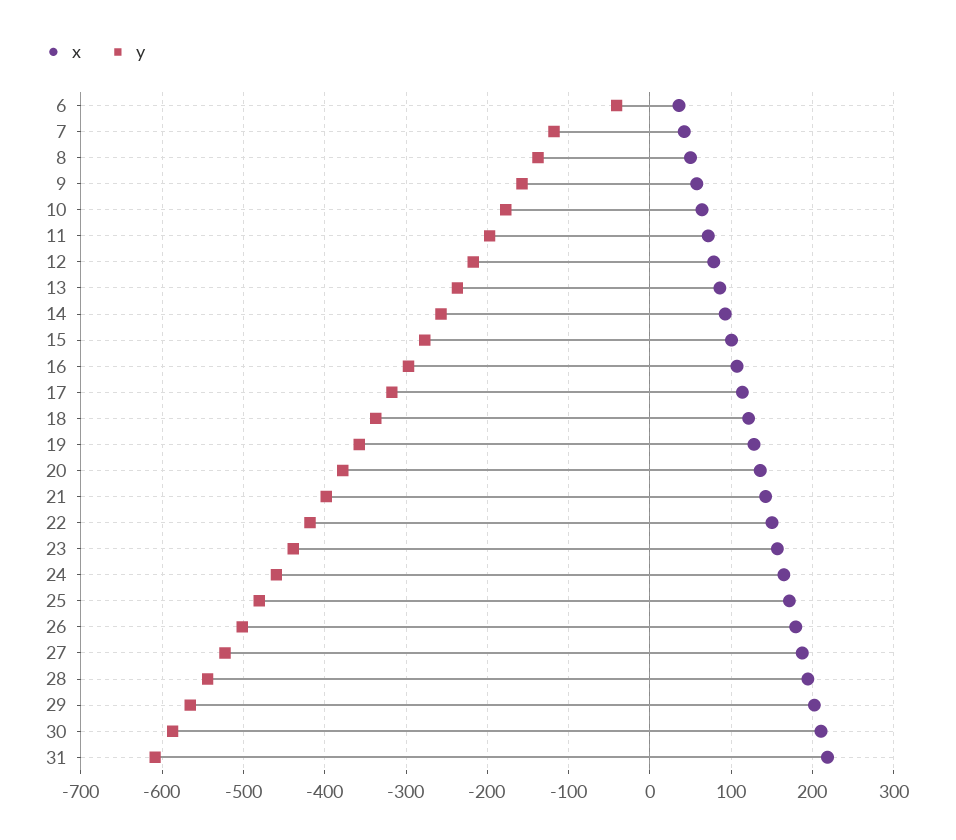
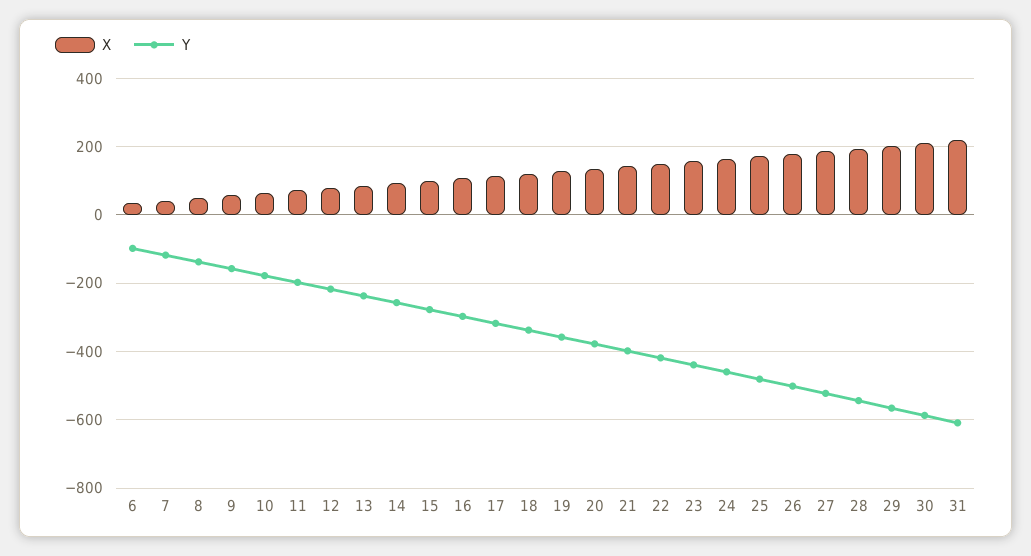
y, 6: -40 -> -100

